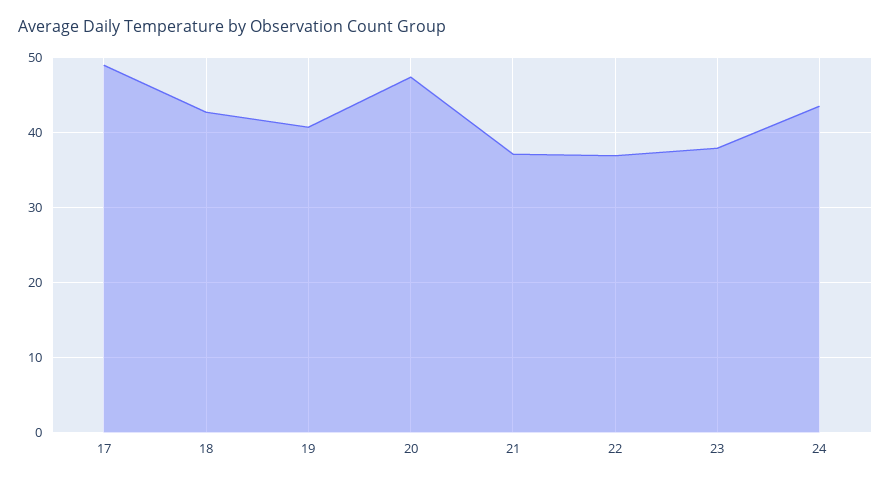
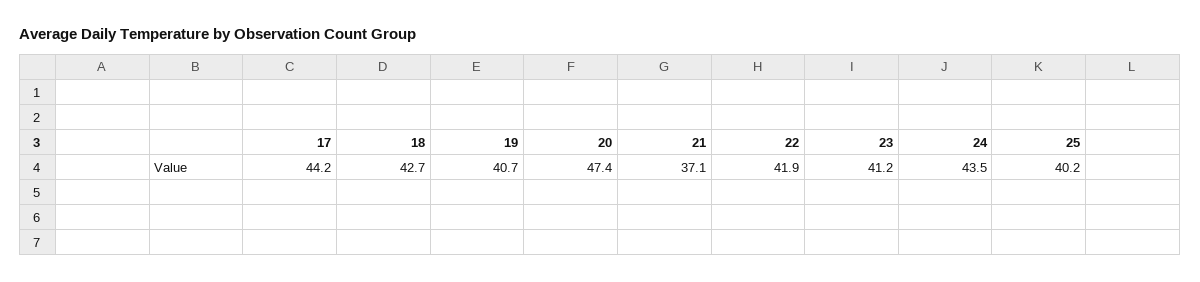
17: 49 -> 44.2
22: 37 -> 41.9
23: 38 -> 41.2
25: none -> 40.2

